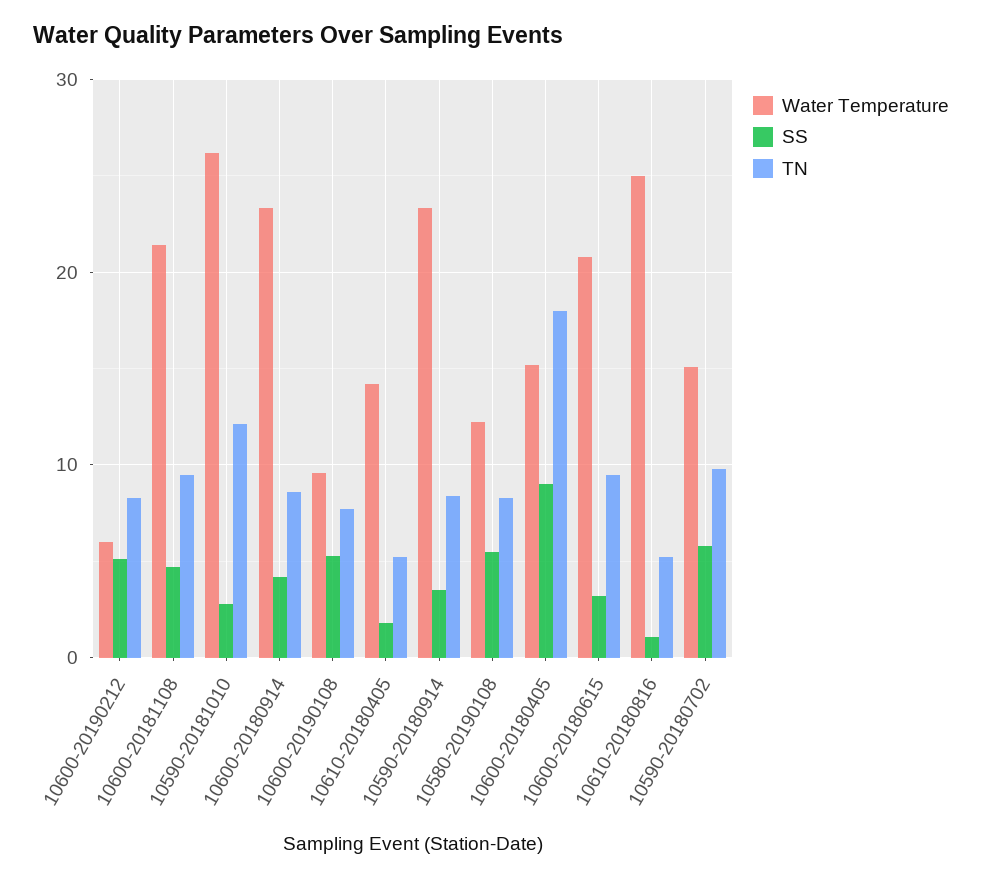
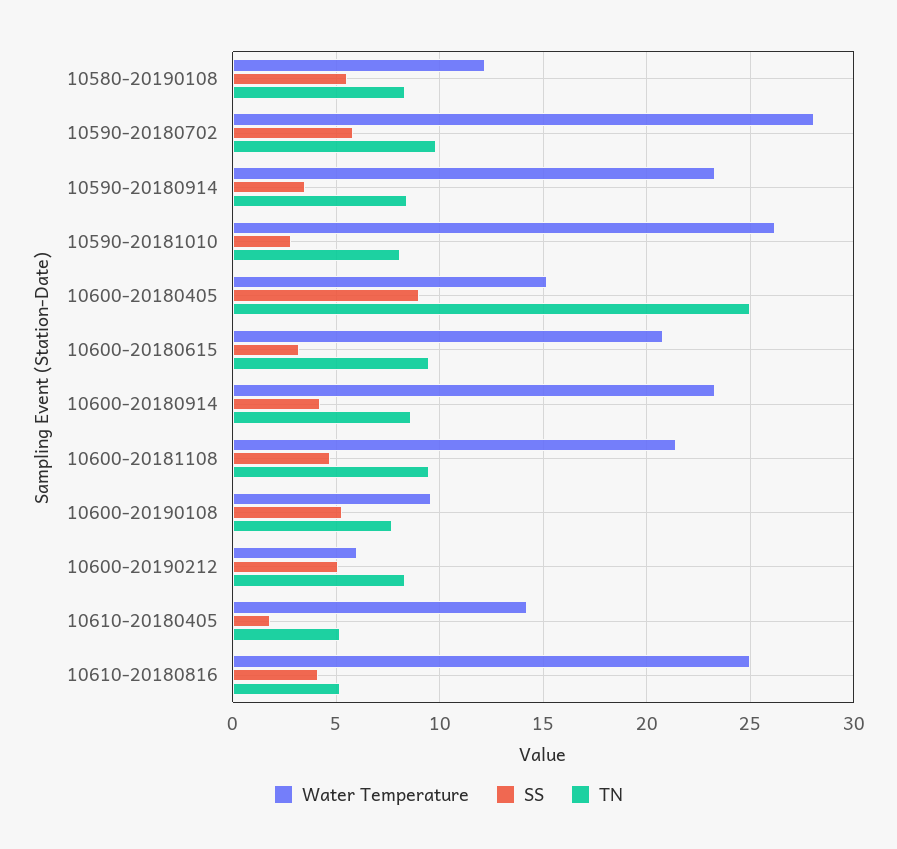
TN, 10590-20181010: 12 -> 8
TN, 10600-20180405: 18 -> 25
SS, 10610-20180816: 1 -> 4
Water Temperature, 10590-20180702: 15 -> 28

